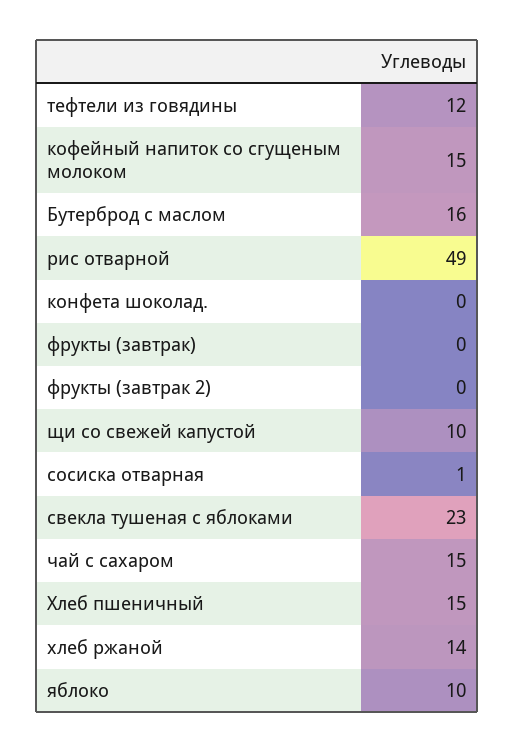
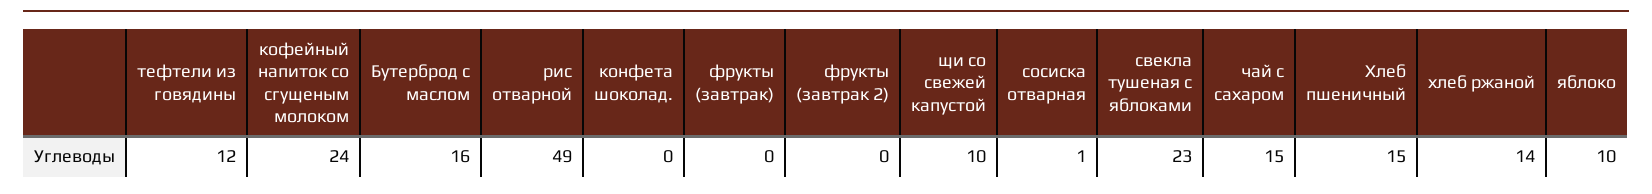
кофейный напиток со сгущеным молоком: 15 -> 24

